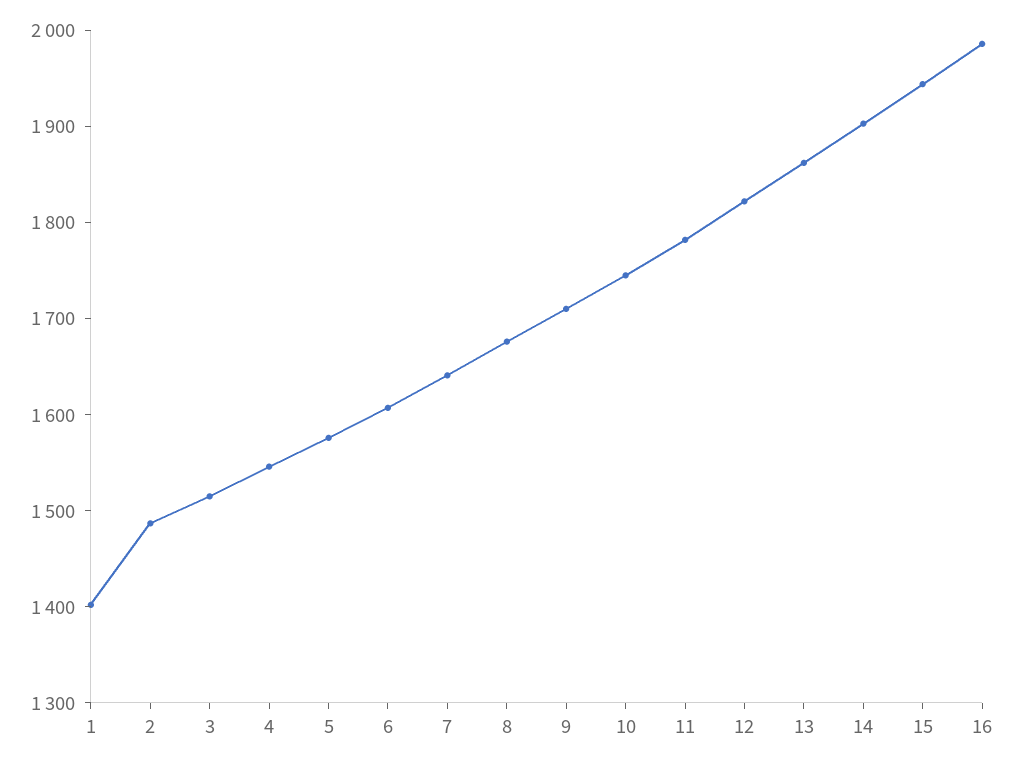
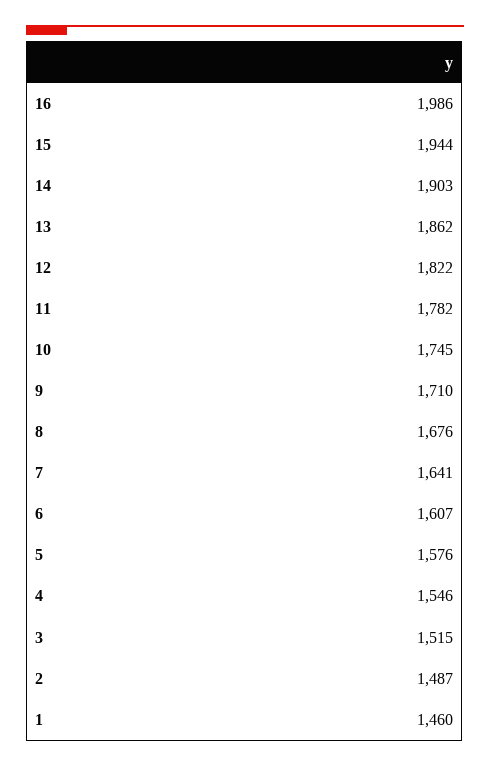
1: 1400 -> 1460

